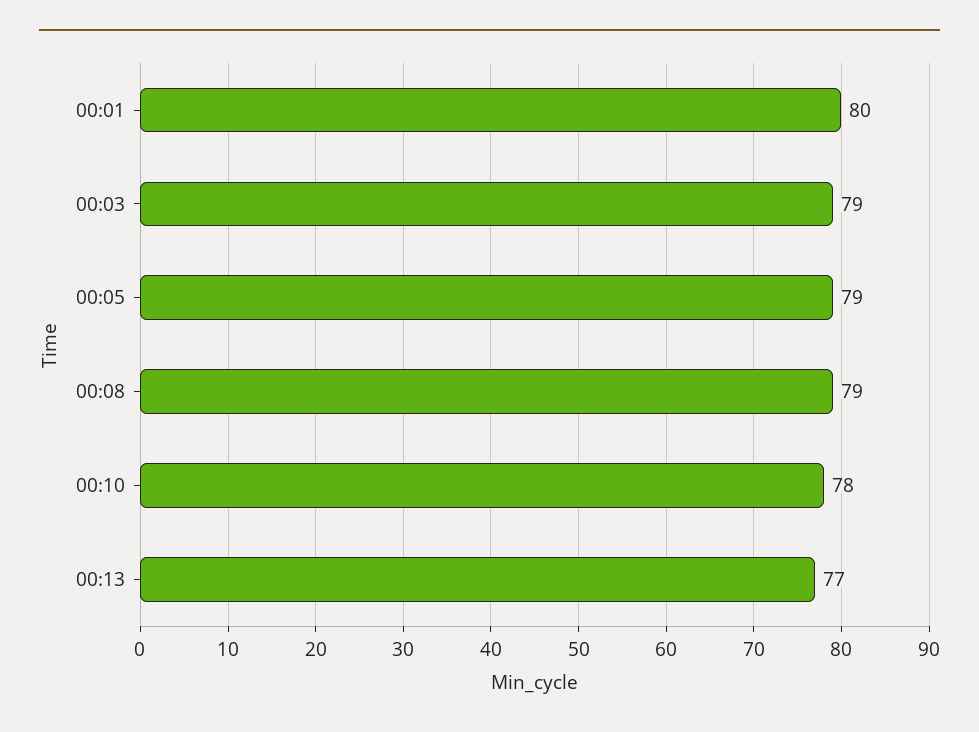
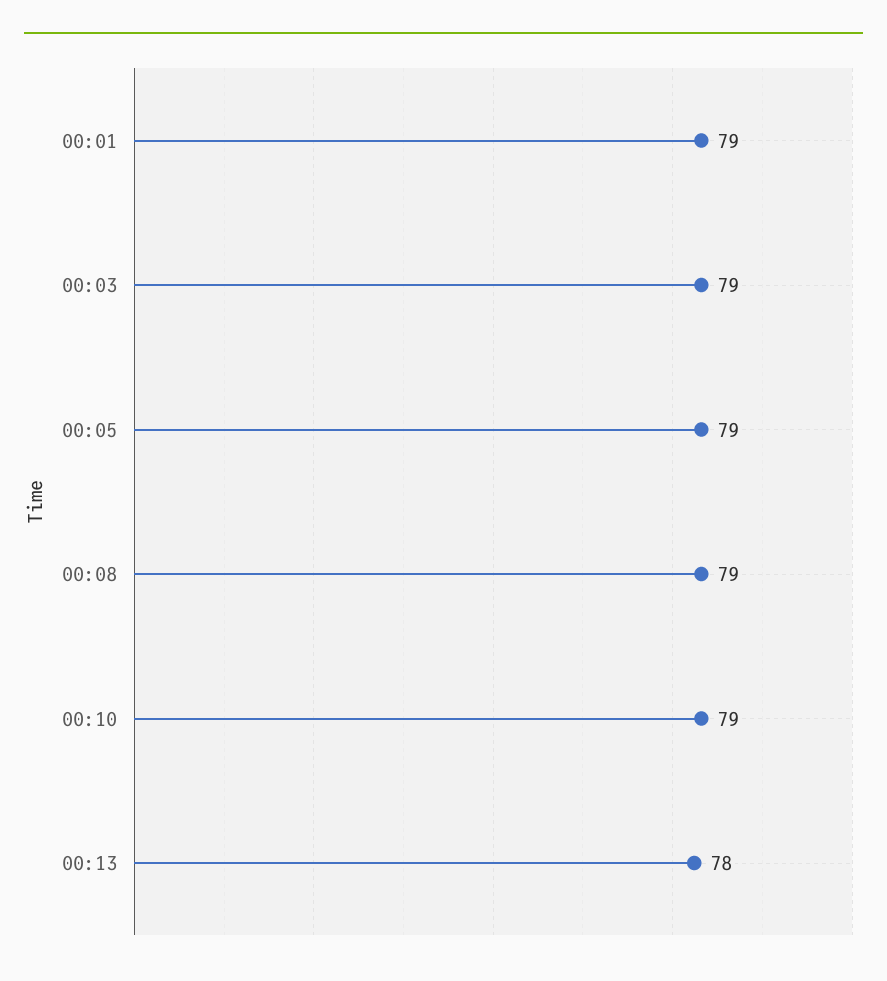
00:01: 80 -> 79
00:10: 78 -> 79
00:13: 77 -> 78

